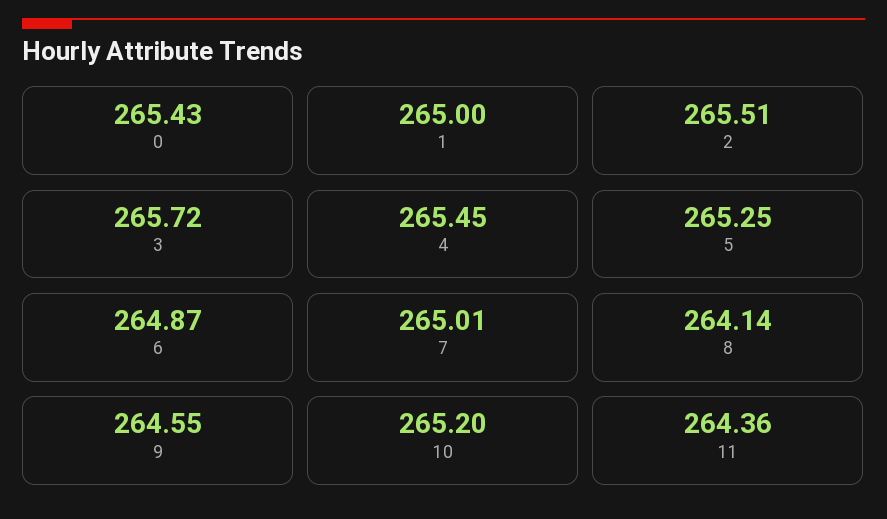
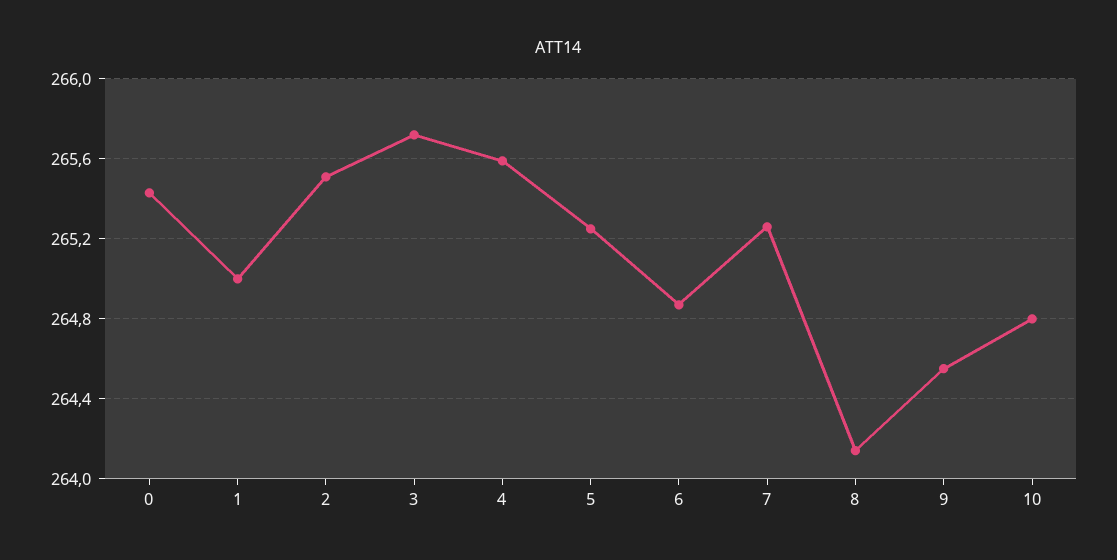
4: 265.45 -> 265.6
7: 265.01 -> 265.25
10: 265.2 -> 264.8
11: 264.36 -> none

